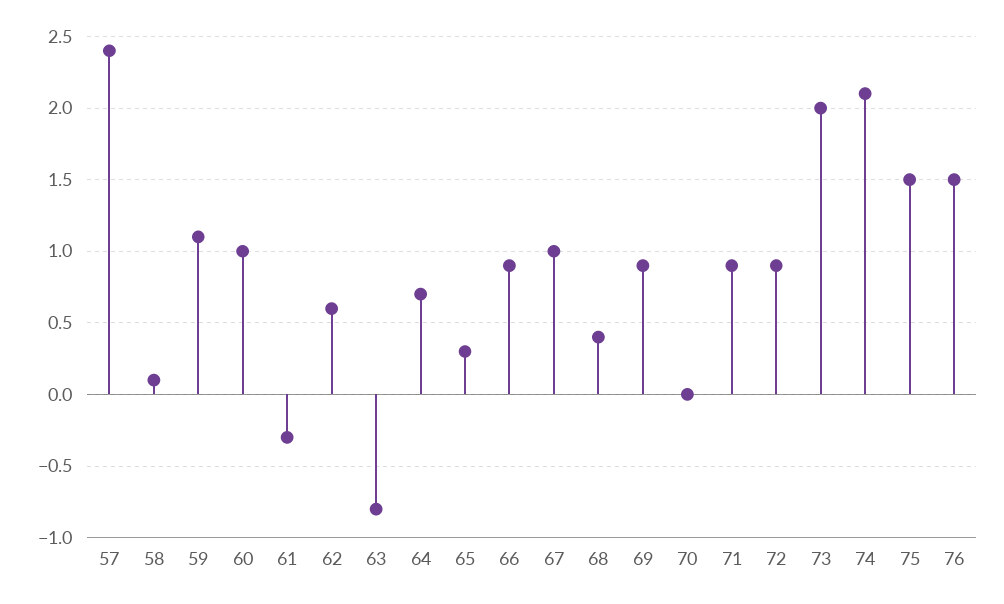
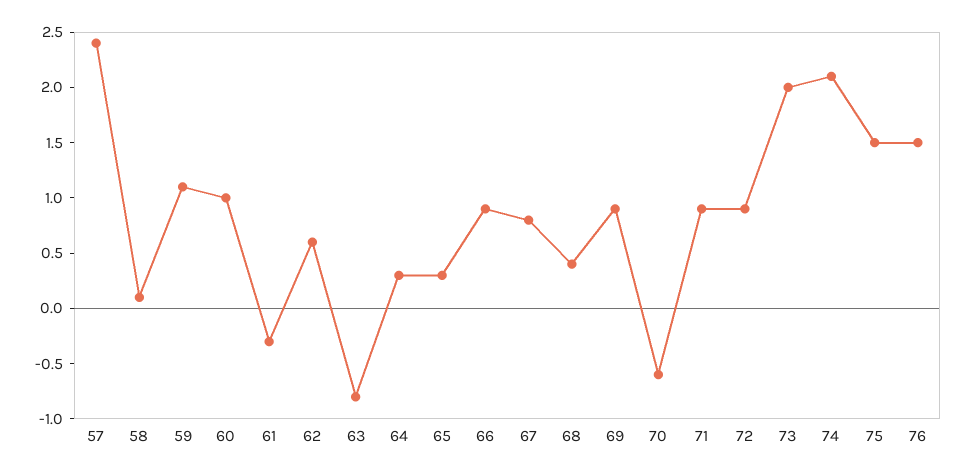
64: 0.7 -> 0.3
67: 1 -> 0.8
70: 0 -> -0.6

